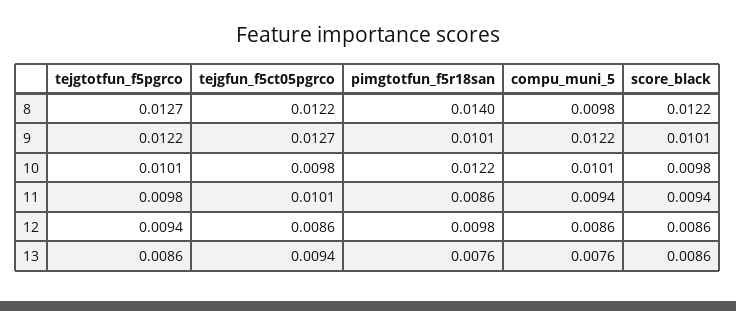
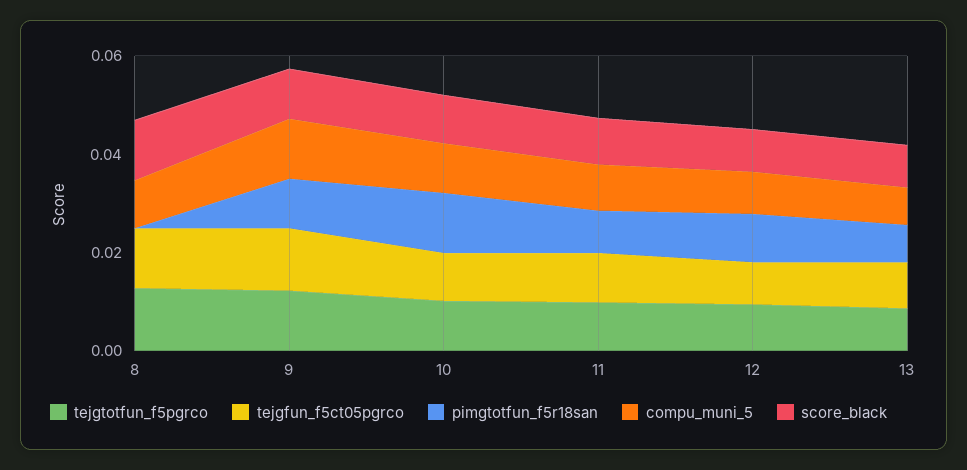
pimgtotfun_f5r18san, 8: 0.014 -> 0

